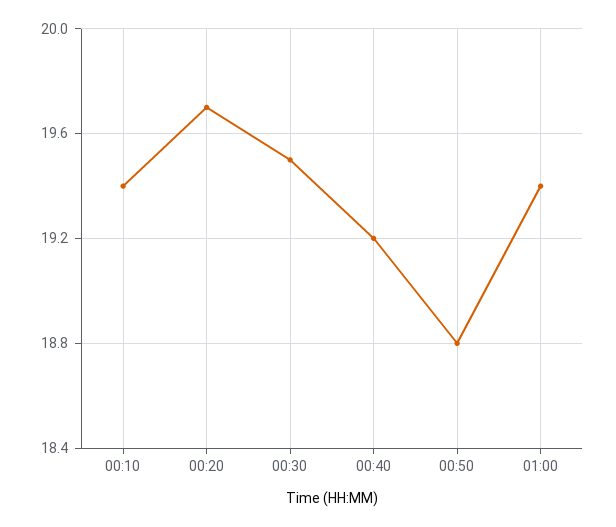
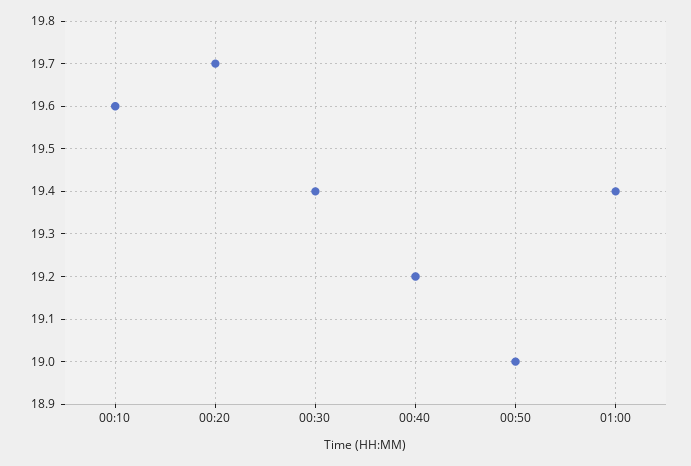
00:10: 19.4 -> 19.6
00:30: 19.5 -> 19.4
00:50: 18.8 -> 19

